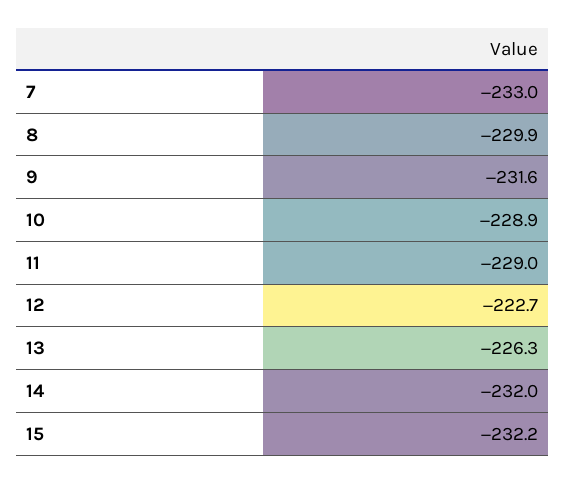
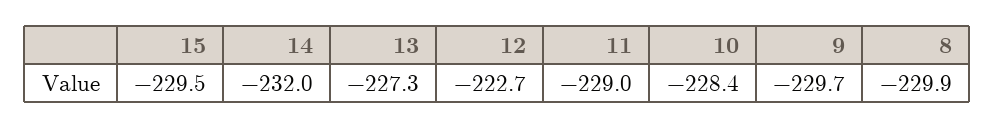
7: -233 -> none
9: -231.6 -> -229.7
10: -228.9 -> -228.4
13: -226.3 -> -227.3
15: -232.2 -> -229.5

